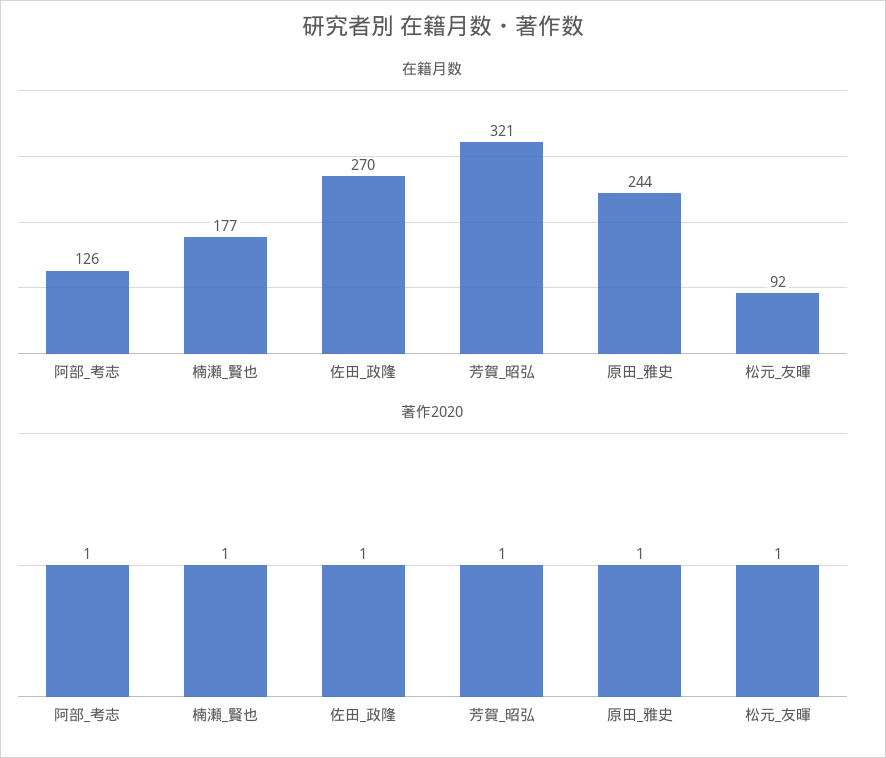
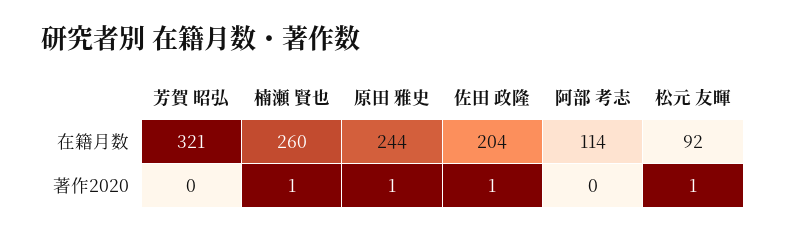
在籍月数, 阿部_考志: 126 -> 114
在籍月数, 楠瀬_賢也: 177 -> 260
在籍月数, 佐田_政隆: 270 -> 204
著作2020, 阿部_考志: 1 -> 0
著作2020, 芳賀_昭弘: 1 -> 0

